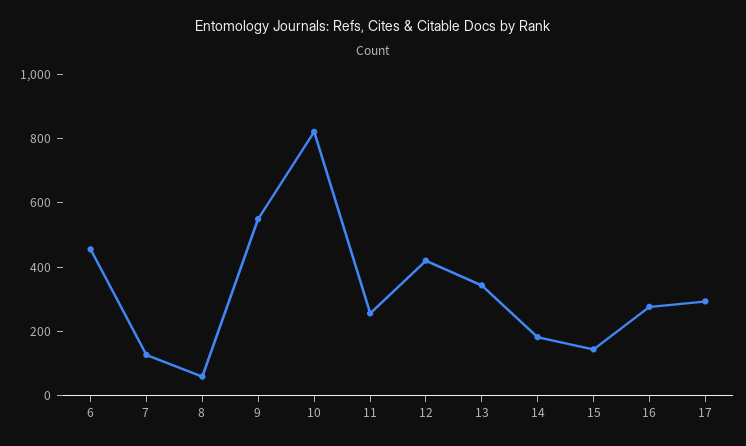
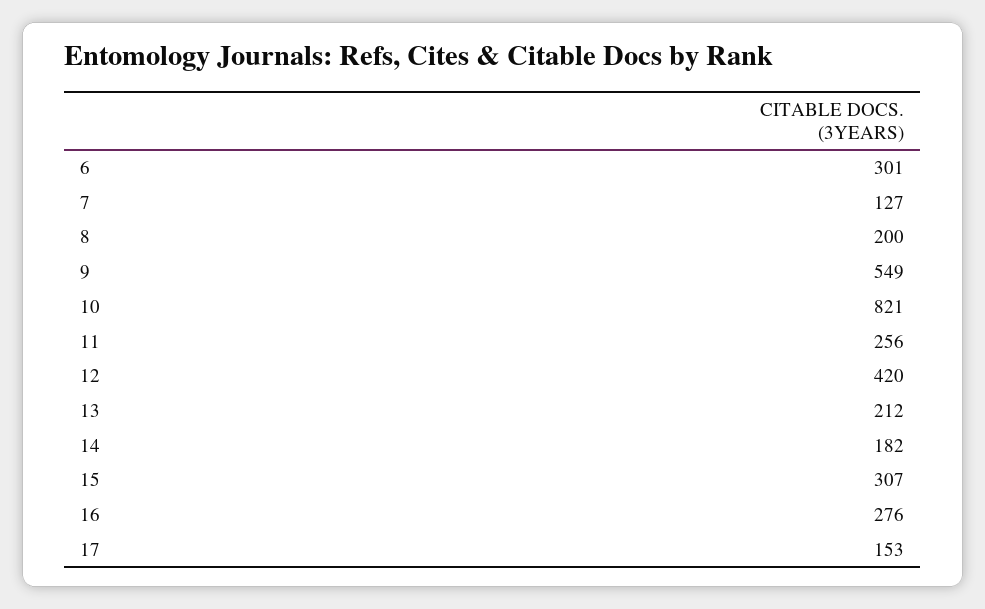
6: 450 -> 301
8: 50 -> 200
13: 350 -> 212
15: 150 -> 307
17: 300 -> 153

